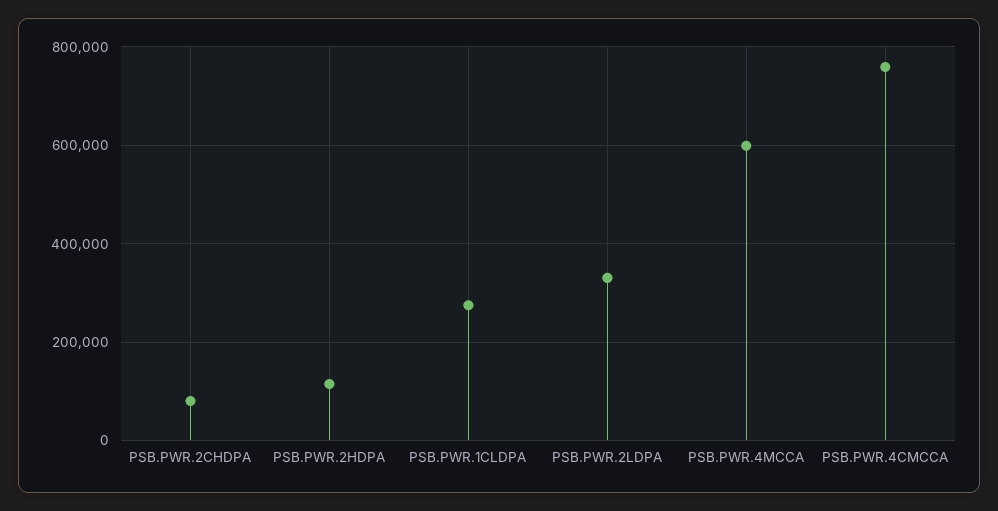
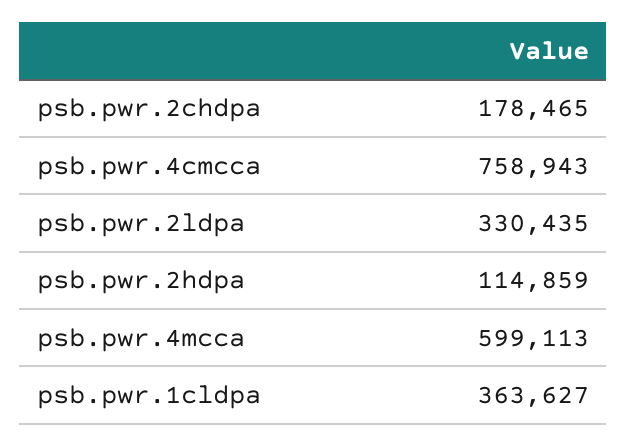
PSB.PWR.2CHDPA: 80000 -> 178465
PSB.PWR.1CLDPA: 280000 -> 363627

